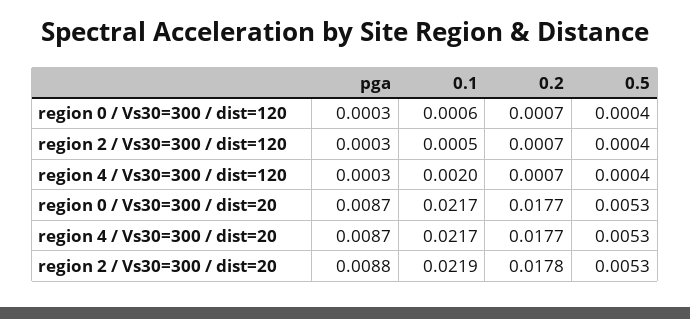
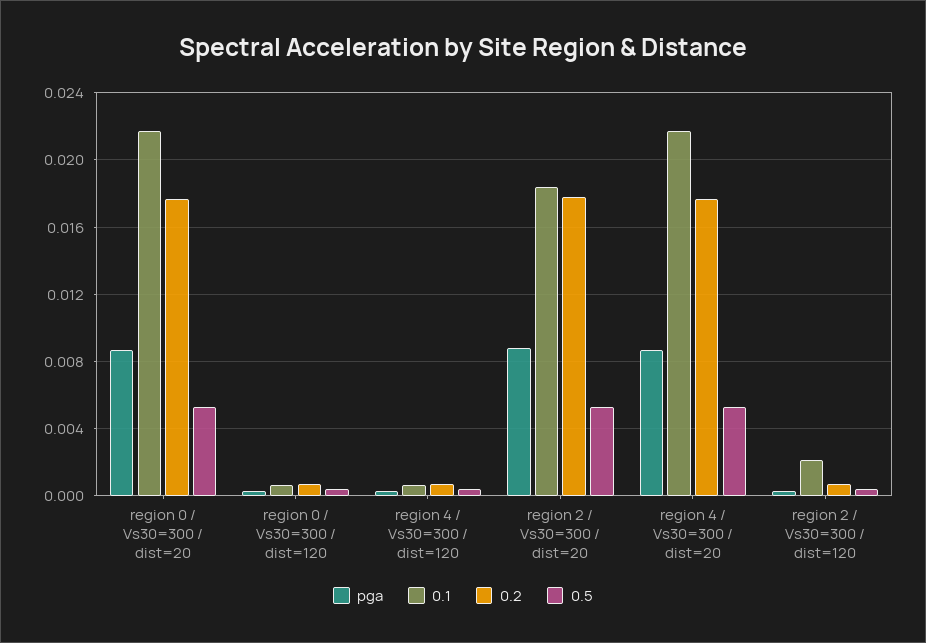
0.1, region 2 / Vs30=300 / dist=120: 0.0005 -> 0.002
0.1, region 4 / Vs30=300 / dist=120: 0.002 -> 0.0005
0.1, region 2 / Vs30=300 / dist=20: 0.0219 -> 0.0185

